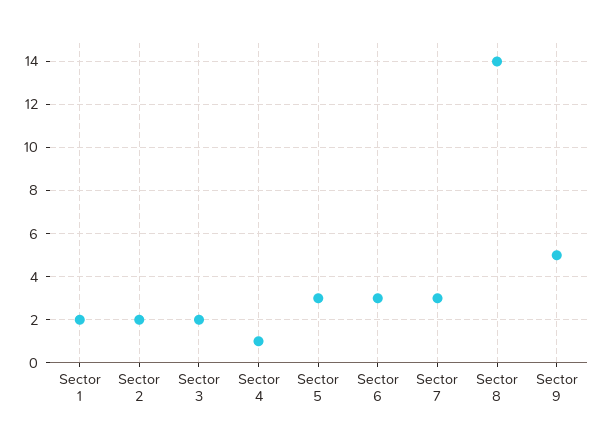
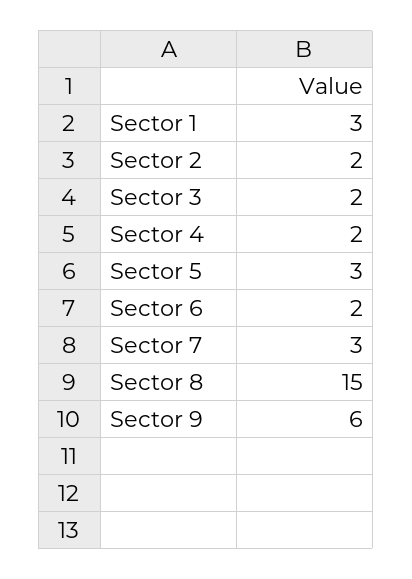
Sector 1: 2 -> 3
Sector 4: 1 -> 2
Sector 6: 3 -> 2
Sector 8: 14 -> 15
Sector 9: 5 -> 6

